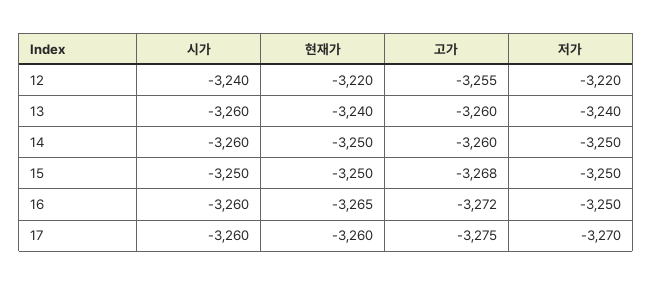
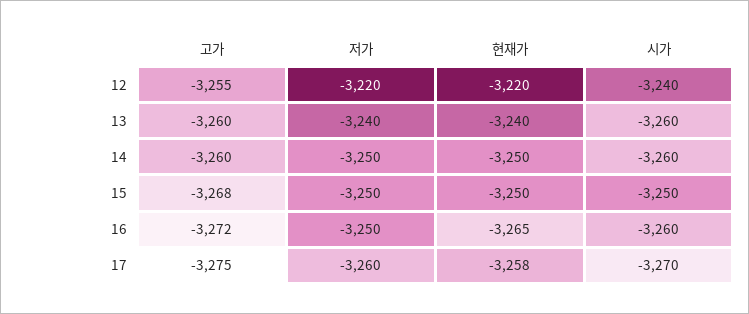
시가, 17: -3260 -> -3270
현재가, 17: -3260 -> -3258
저가, 17: -3270 -> -3260

